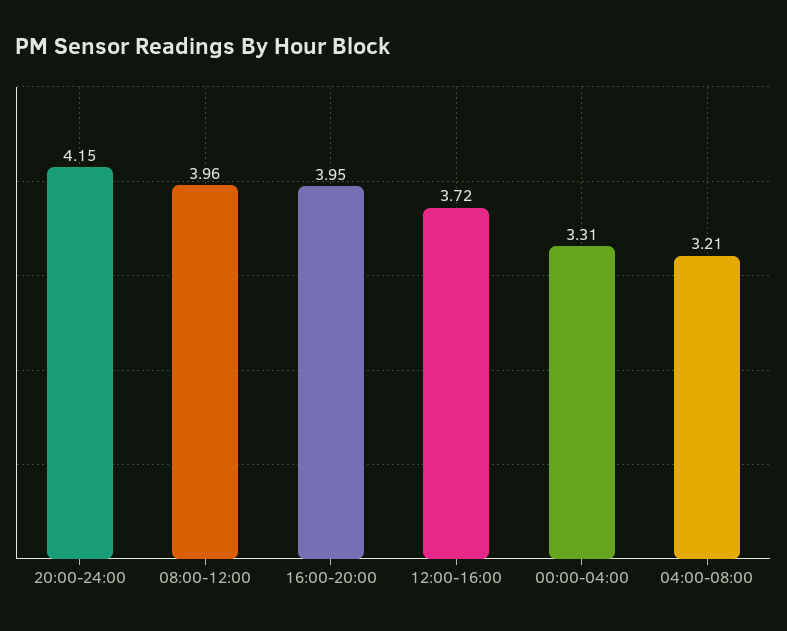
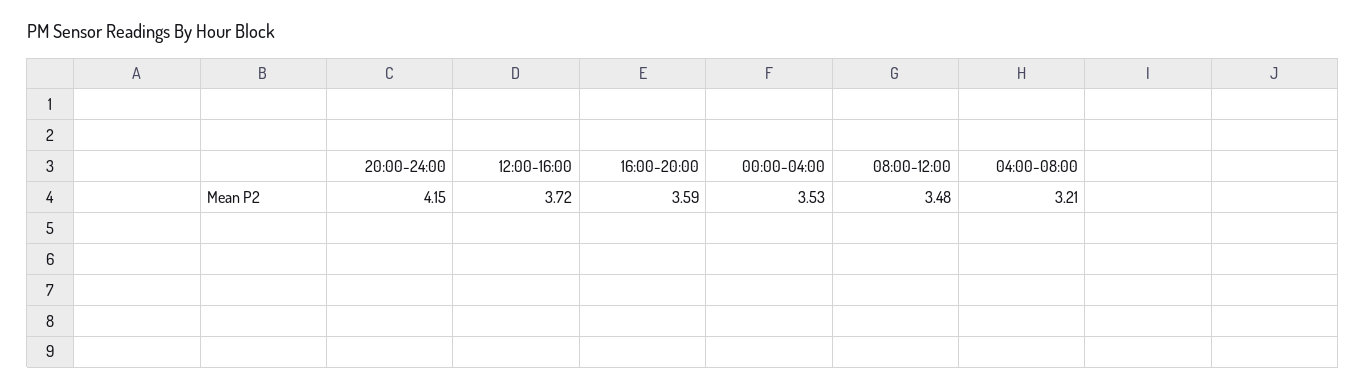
08:00-12:00: 3.96 -> 3.48
16:00-20:00: 3.95 -> 3.59
00:00-04:00: 3.31 -> 3.53

